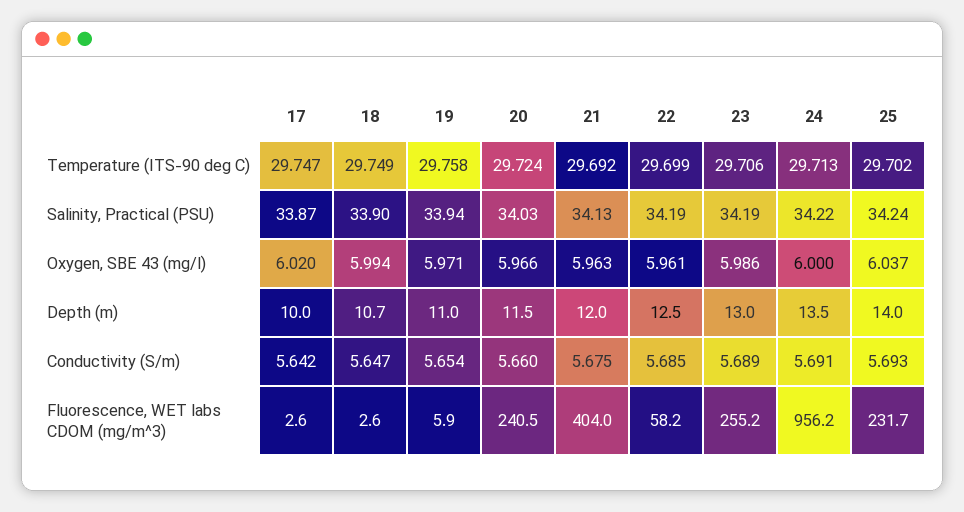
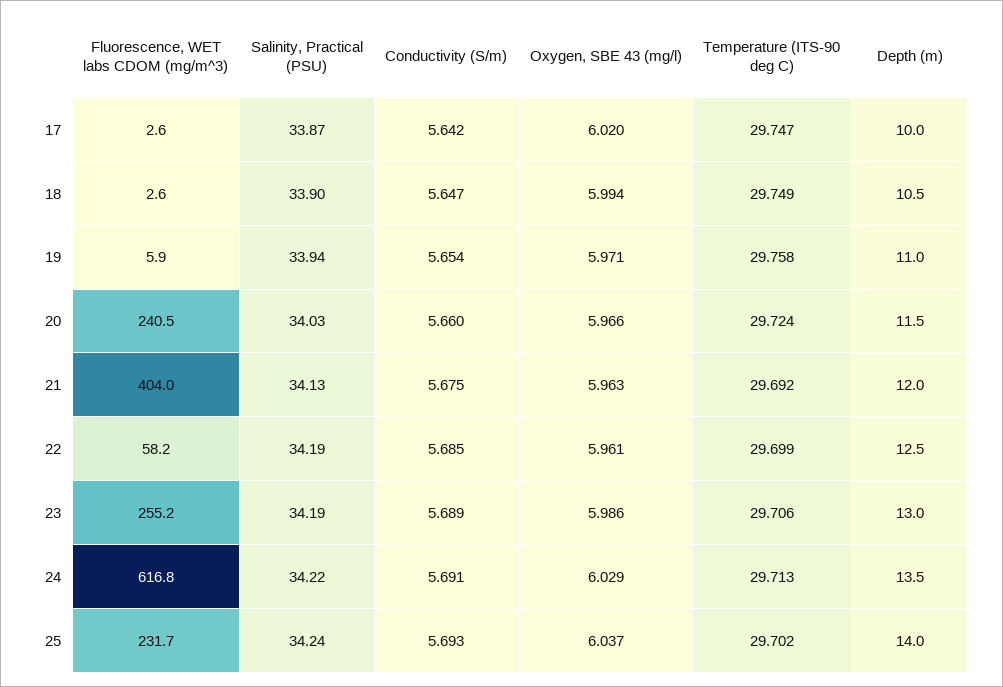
24, Oxygen, SBE 43 (mg/l): 6 -> 6.029
18, Depth (m): 10.7 -> 10.5
24, Fluorescence, WET labs CDOM (mg/m^3): 956.2 -> 616.8

